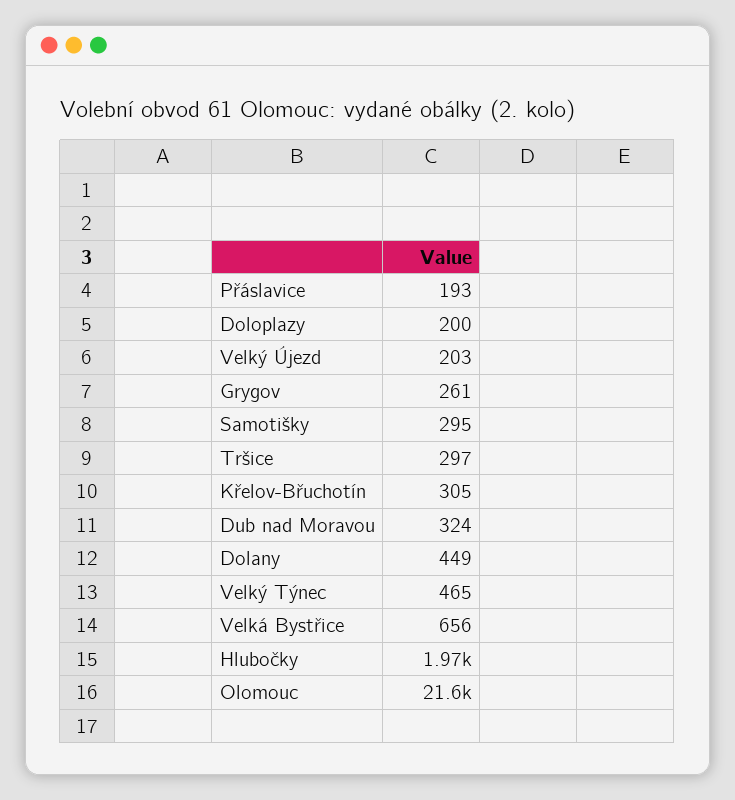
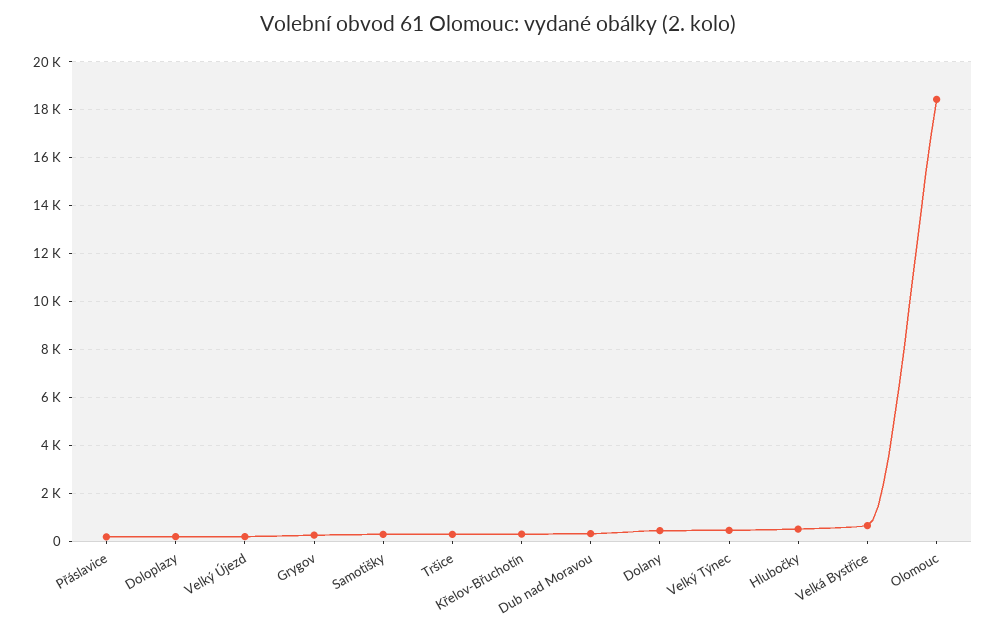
Hlubočky: 1970 -> 500
Olomouc: 21600 -> 18500

